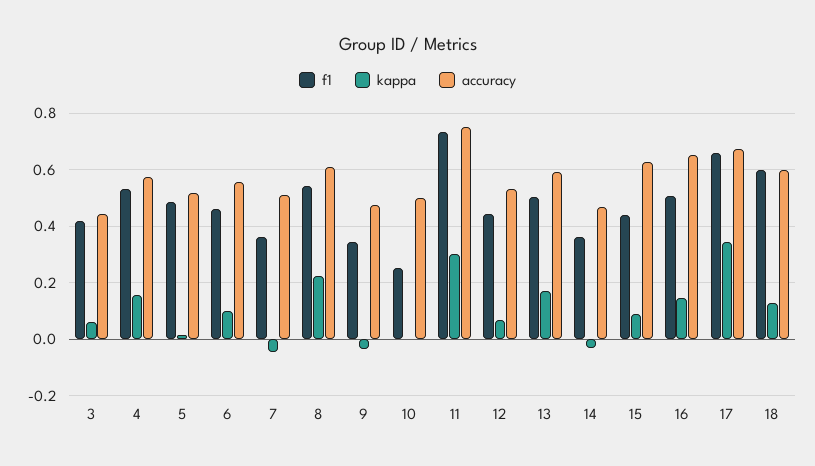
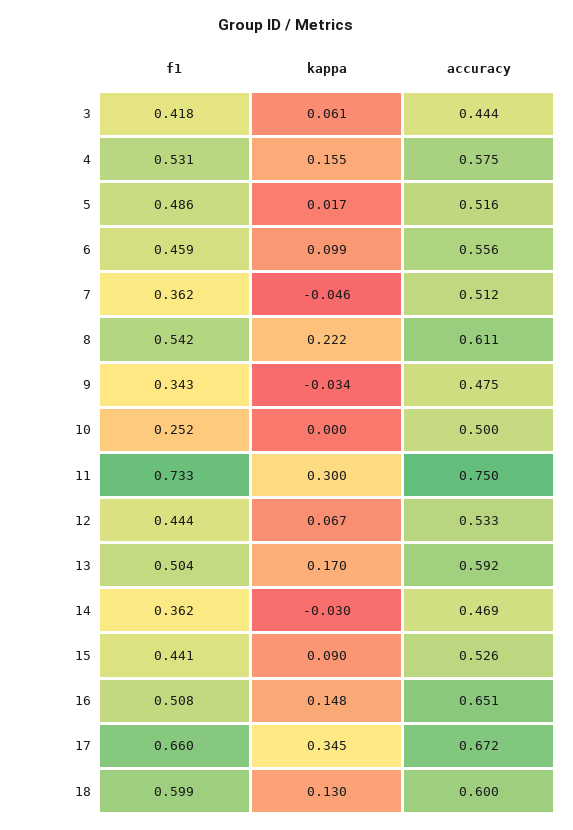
accuracy, 15: 0.625 -> 0.526

